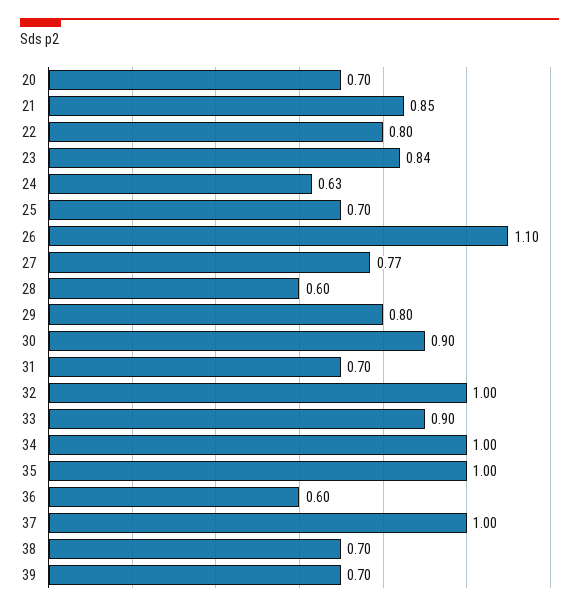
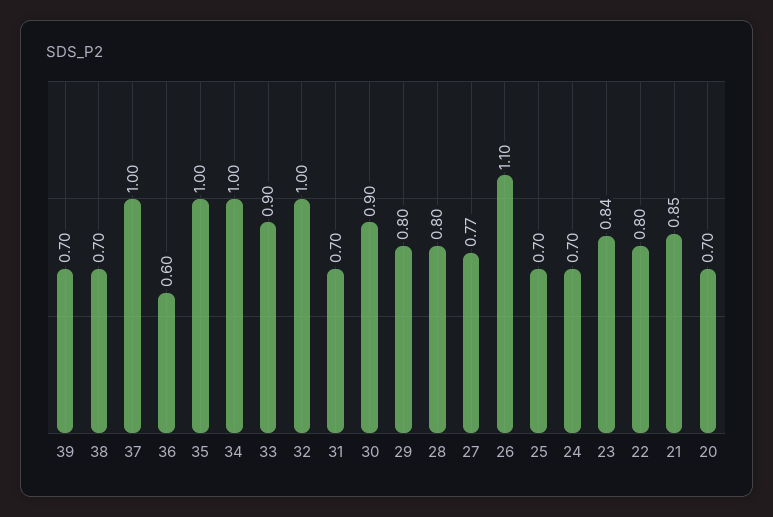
24: 0.63 -> 0.7
28: 0.6 -> 0.8

